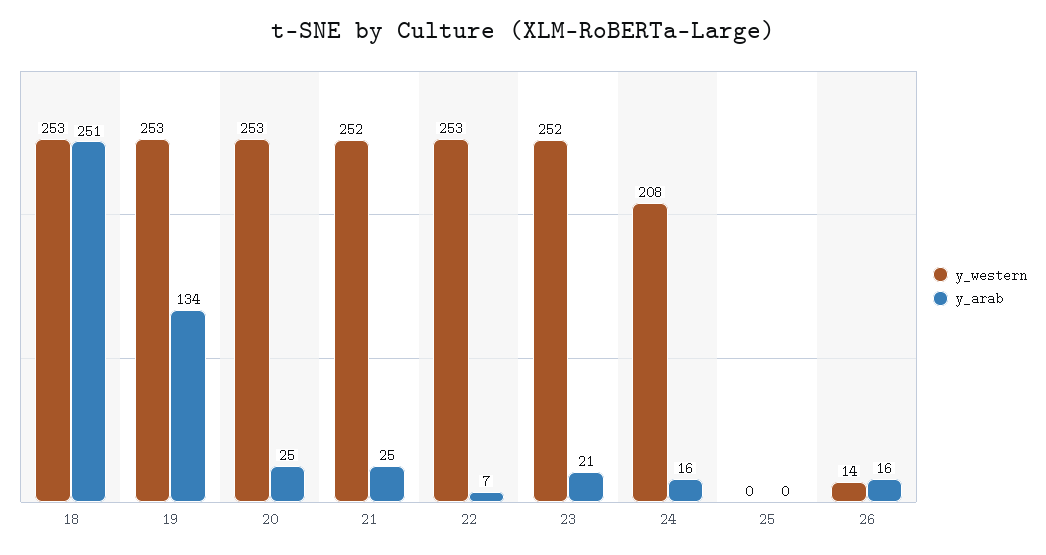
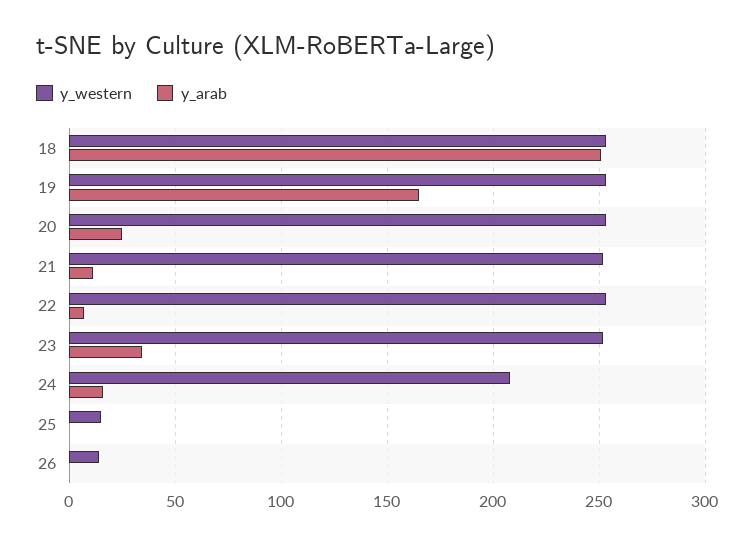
y_arab, 19: 134 -> 165
y_arab, 21: 25 -> 10
y_arab, 23: 21 -> 35
y_western, 25: 0 -> 15
y_arab, 26: 16 -> 0

